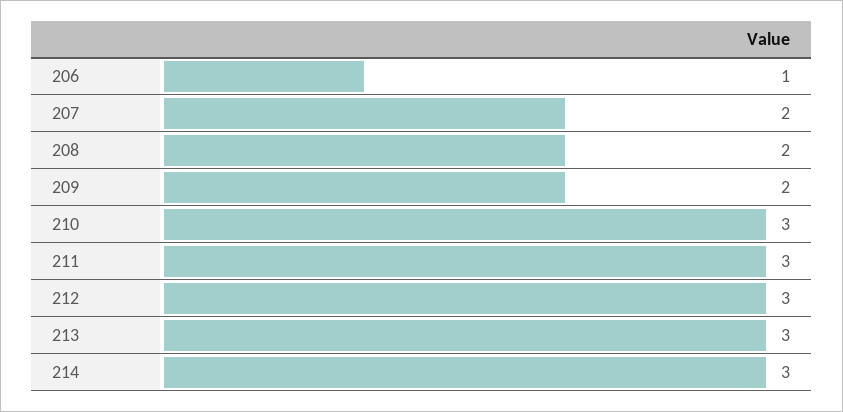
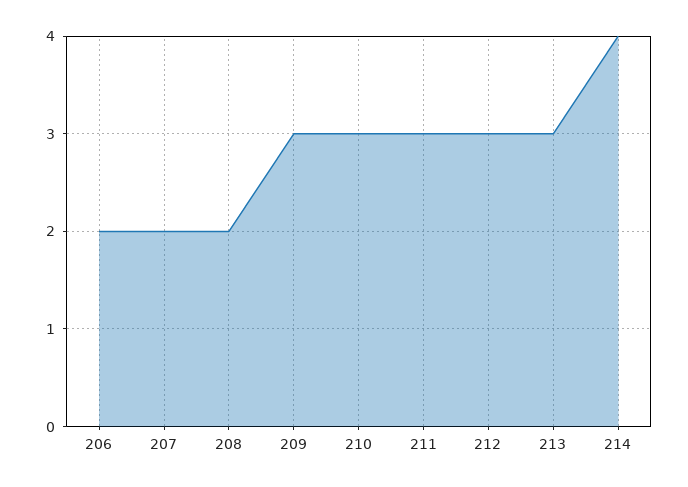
206: 1 -> 2
209: 2 -> 3
214: 3 -> 4

